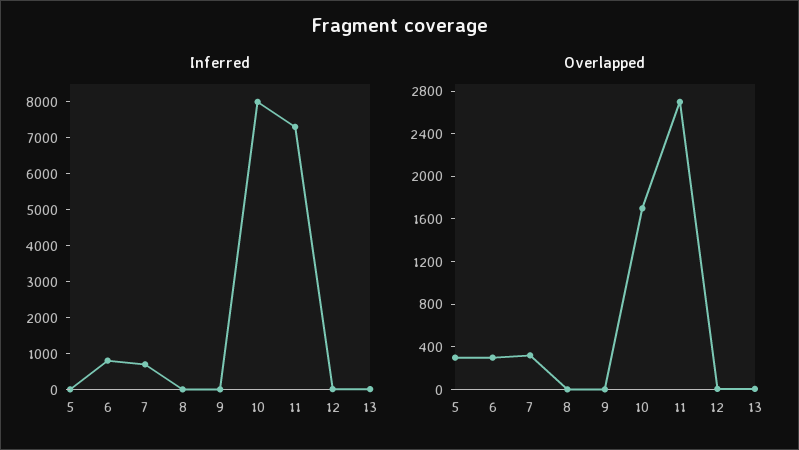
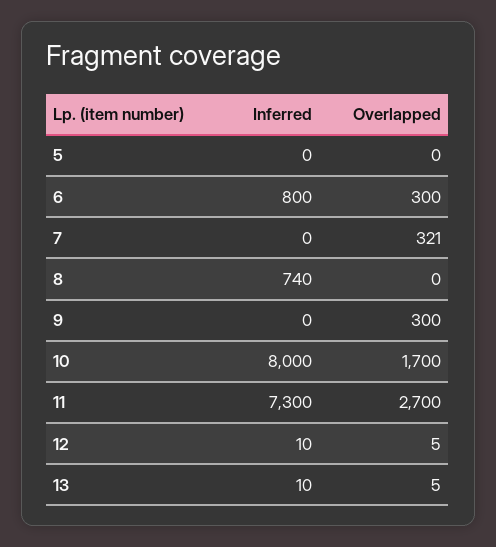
Inferred, 7: 750 -> 0
Inferred, 8: 0 -> 740
Overlapped, 5: 300 -> 0
Overlapped, 9: 0 -> 300

